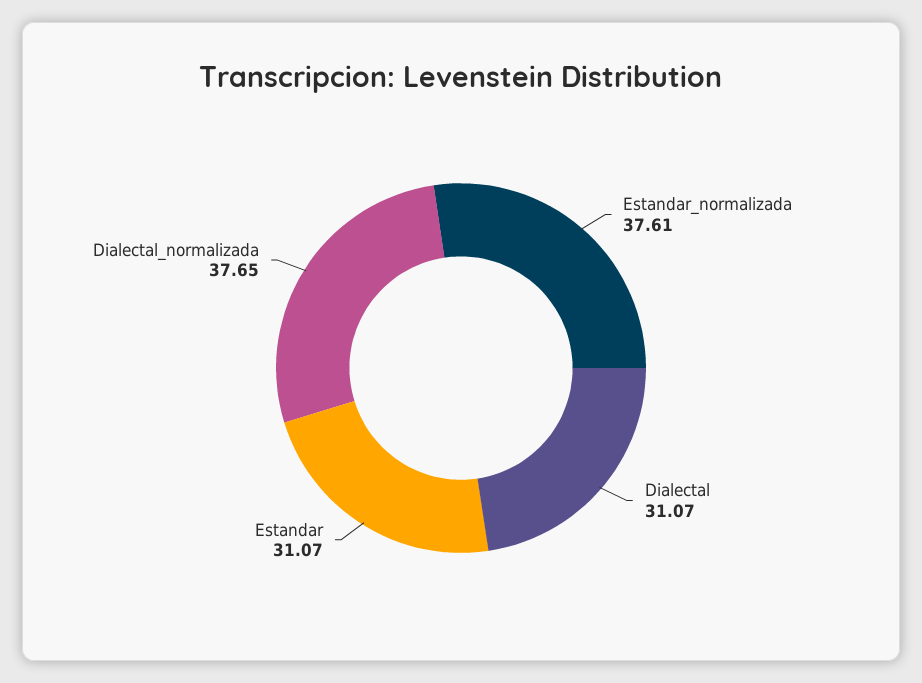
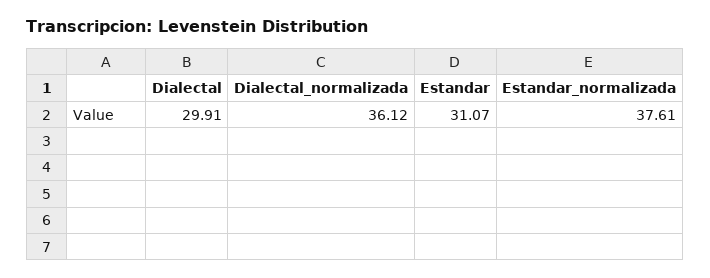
Dialectal: 31.07 -> 29.91
Dialectal_normalizada: 37.65 -> 36.12

